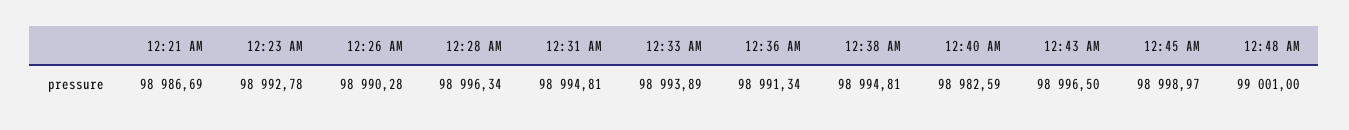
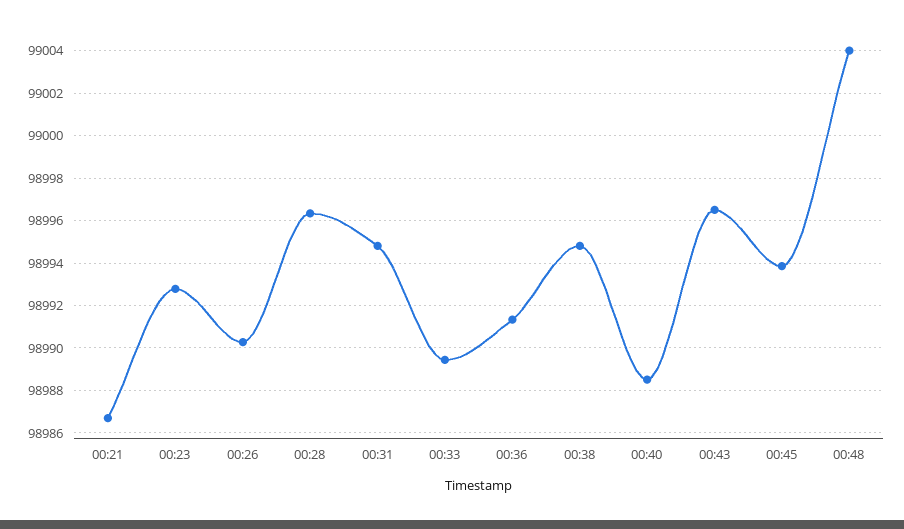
12:33 AM: 98993.89 -> 98989.5
12:40 AM: 98982.59 -> 98988.5
12:45 AM: 98998.97 -> 98994
12:48 AM: 99001 -> 99004

